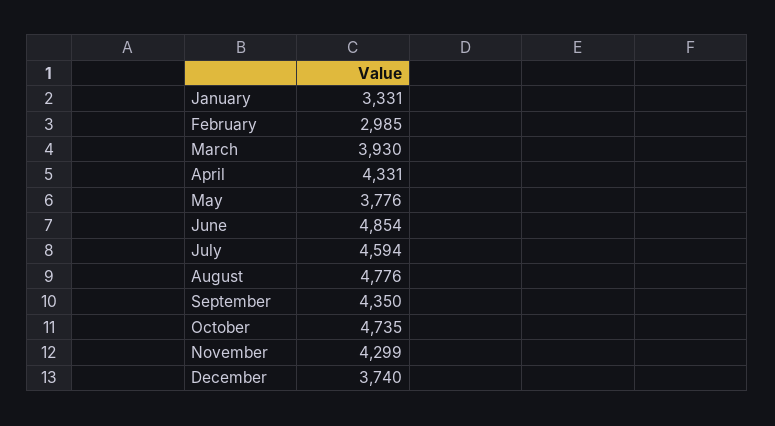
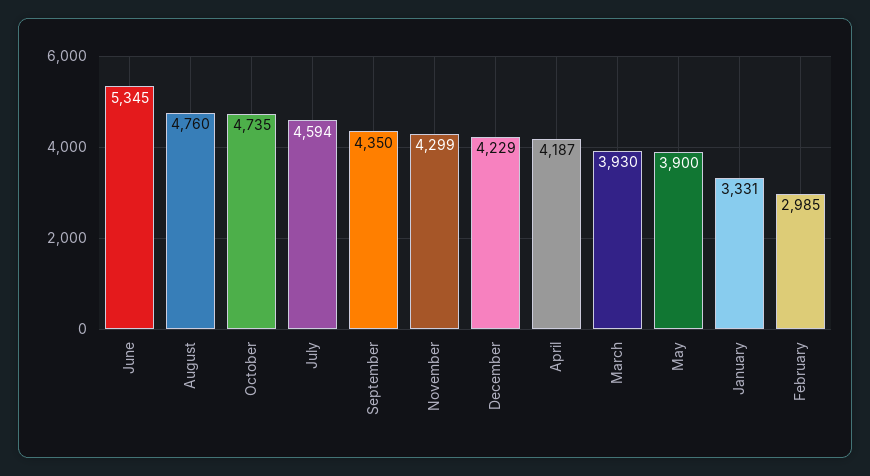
April: 4331 -> 4187
May: 3776 -> 3900
June: 4854 -> 5345
August: 4776 -> 4760
December: 3740 -> 4229

